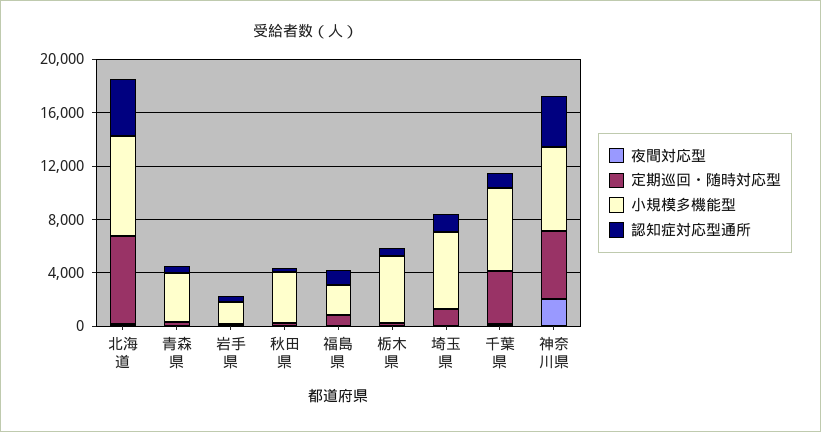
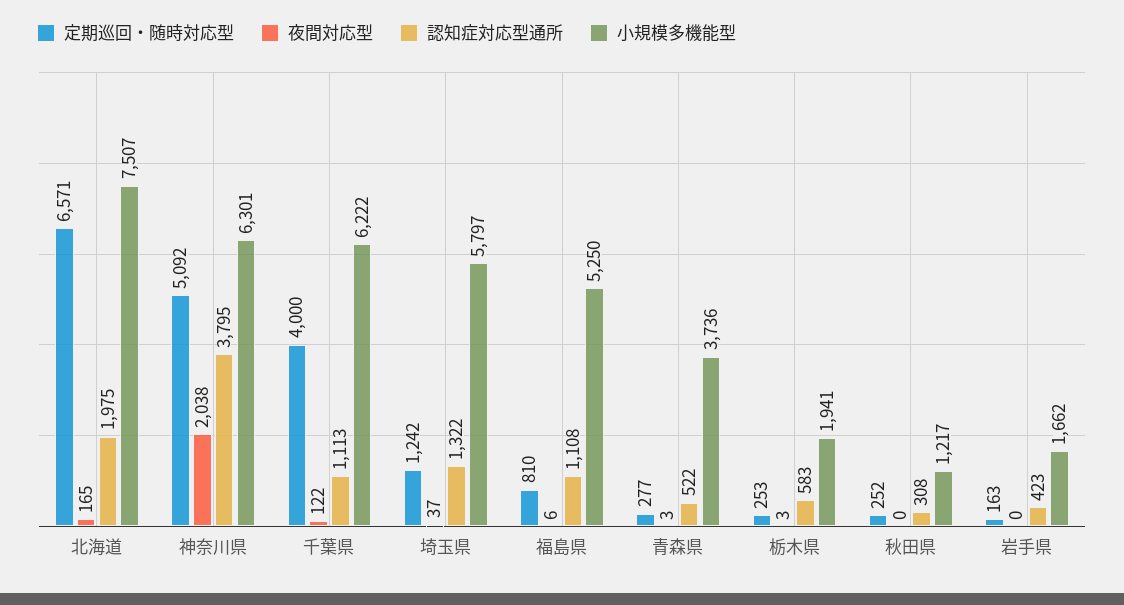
認知症対応型通所, 北海道: 4000 -> 1975
小規模多機能型, 秋田県: 4000 -> 1217
小規模多機能型, 福島県: 2000 -> 5250
小規模多機能型, 栃木県: 5000 -> 1941

